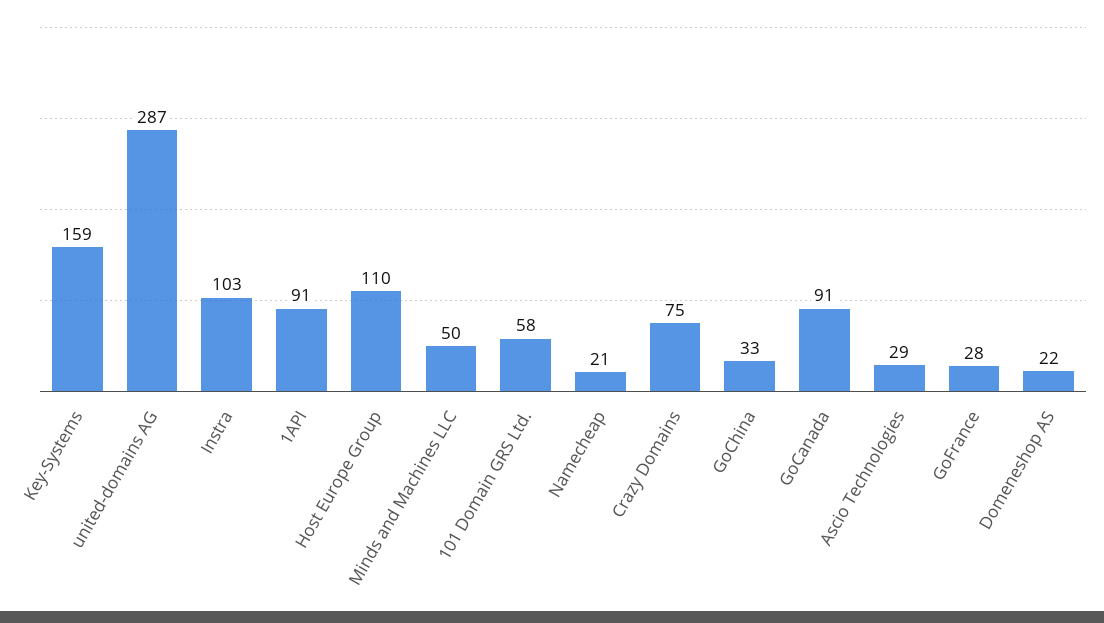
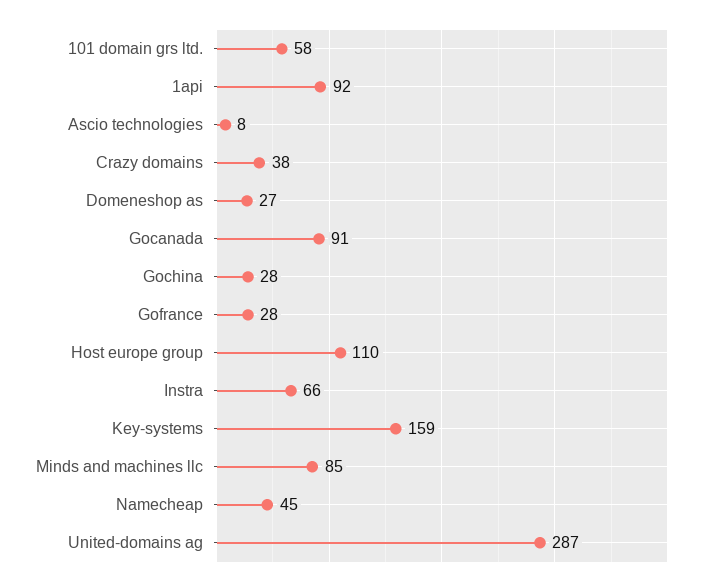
Instra: 103 -> 66
1API: 91 -> 92
Minds and Machines LLC: 50 -> 85
Namecheap: 21 -> 45
Crazy Domains: 75 -> 38
GoChina: 33 -> 28
Ascio Technologies: 29 -> 8
Domeneshop AS: 22 -> 27

